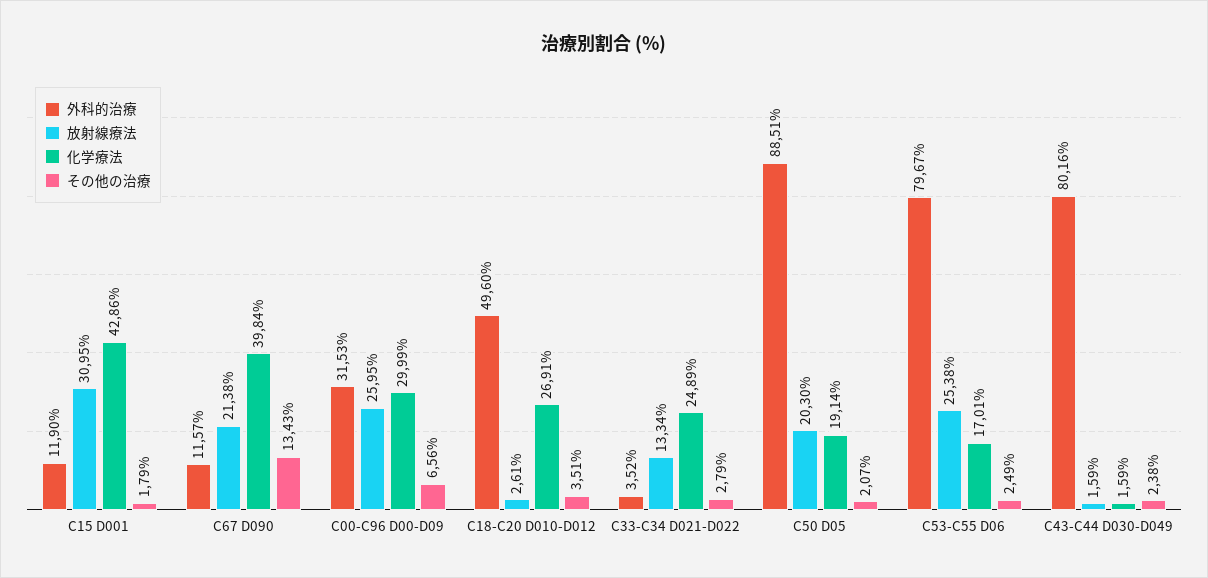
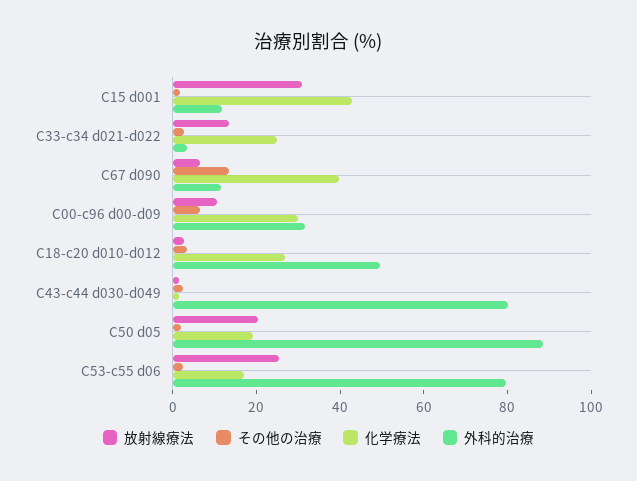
放射線療法, C67 D090: 21.38 -> 5
放射線療法, C00-C96 D00-D09: 25.95 -> 10

